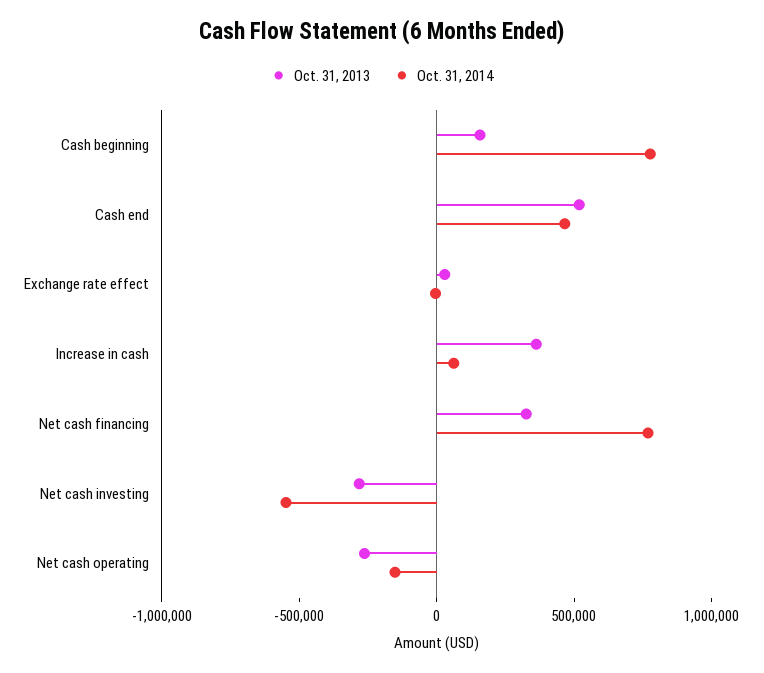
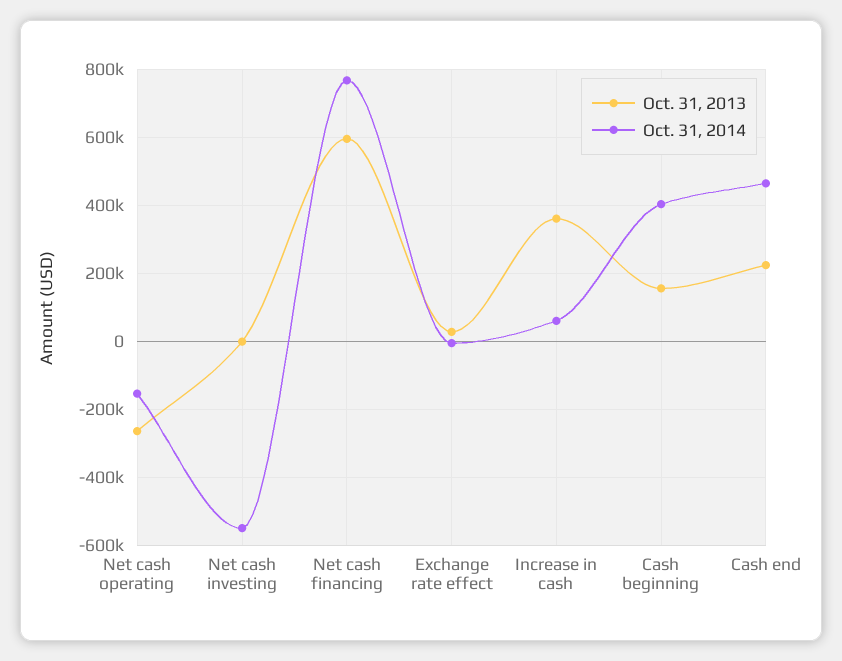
Oct. 31, 2014, Cash beginning: 800000 -> 400000
Oct. 31, 2013, Cash end: 500000 -> 220000
Oct. 31, 2013, Net cash financing: 300000 -> 600000
Oct. 31, 2013, Net cash investing: -300000 -> 0

